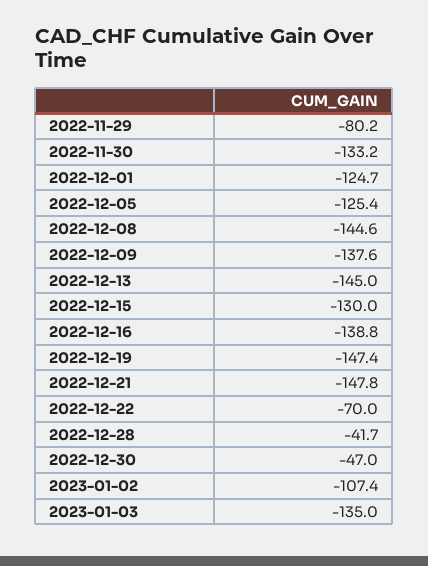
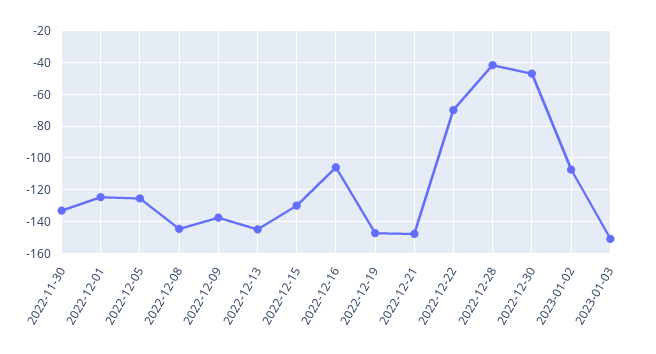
2022-11-29: -80.2 -> none
2022-12-16: -138.8 -> -105
2023-01-03: -135 -> -150

